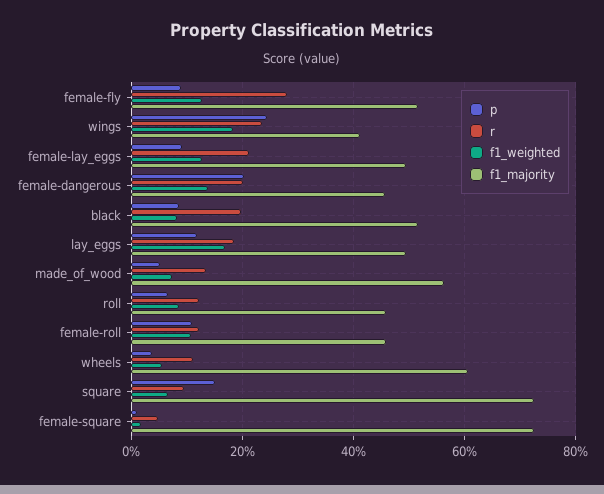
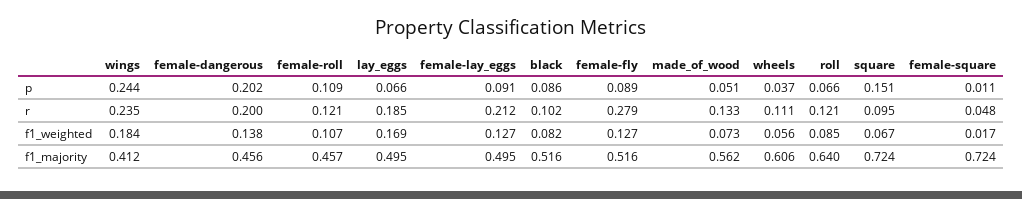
r, black: 0.2 -> 0.102
p, lay_eggs: 0.12 -> 0.066
f1_majority, roll: 0.46 -> 0.64

